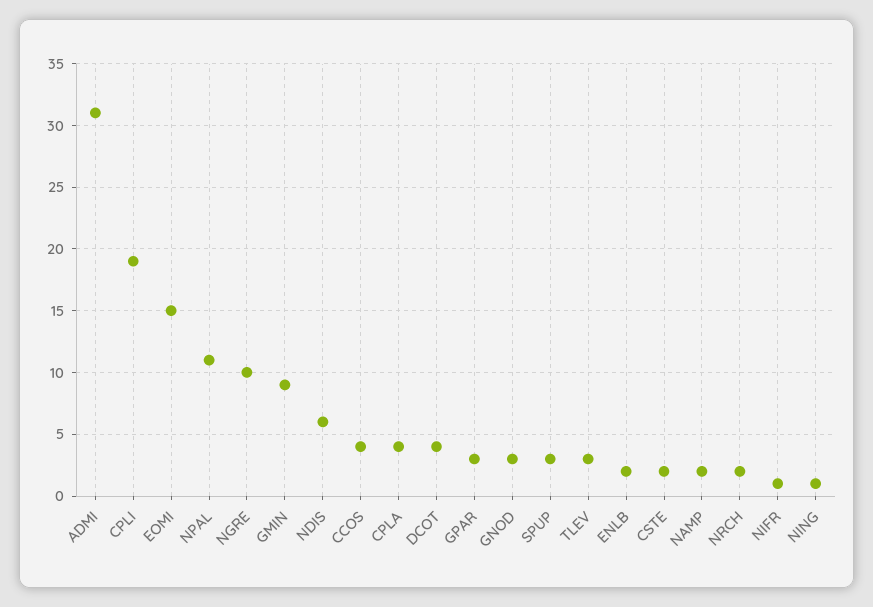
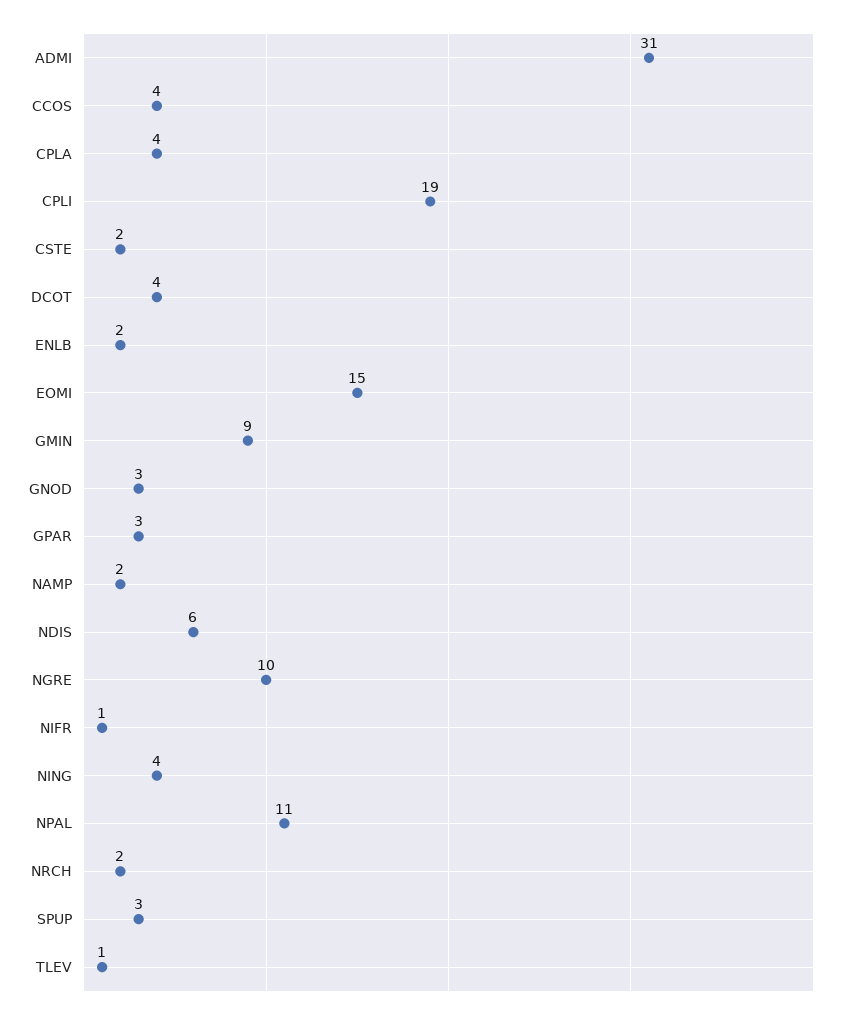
TLEV: 3 -> 1
NING: 1 -> 4

